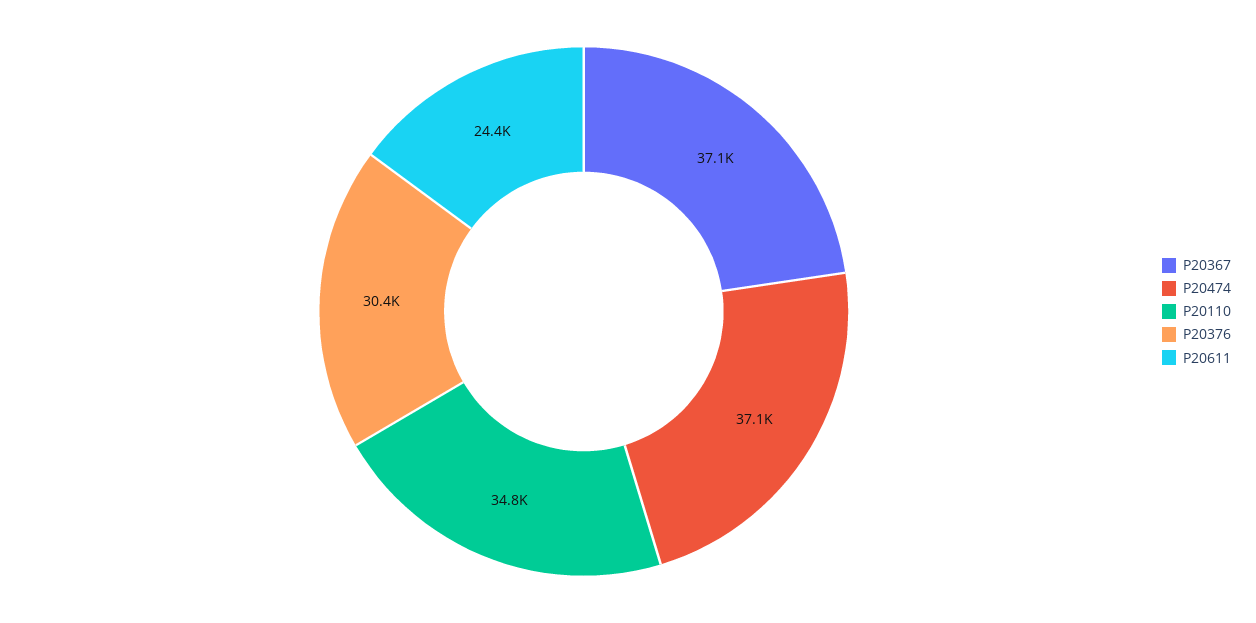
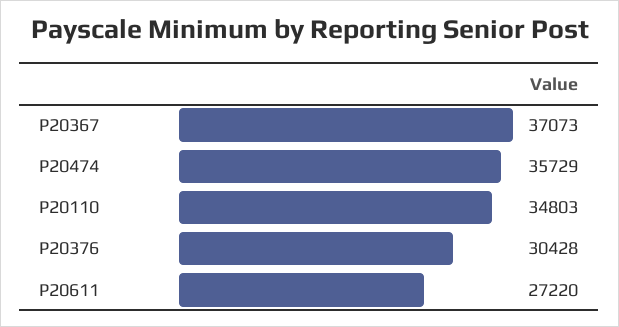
P20474: 37100 -> 35729
P20611: 24400 -> 27220

